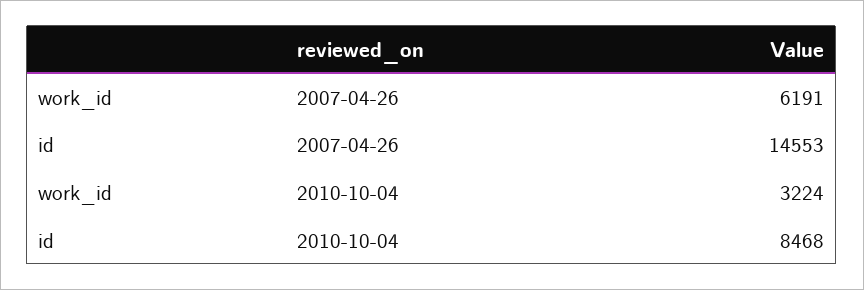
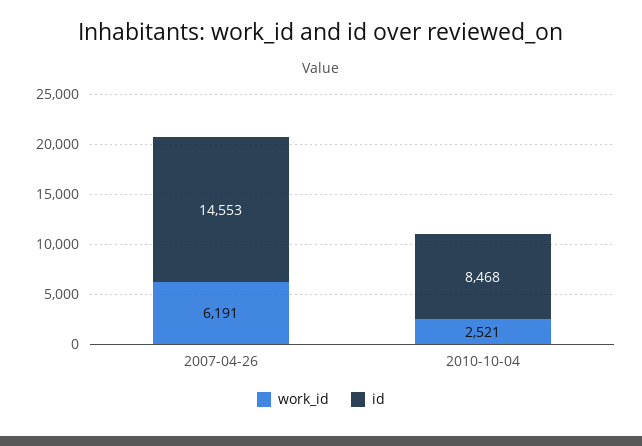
work_id, 2010-10-04: 3224 -> 2521

